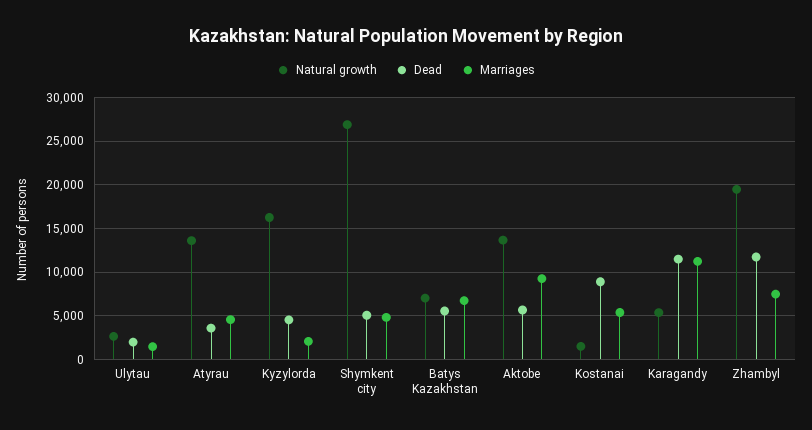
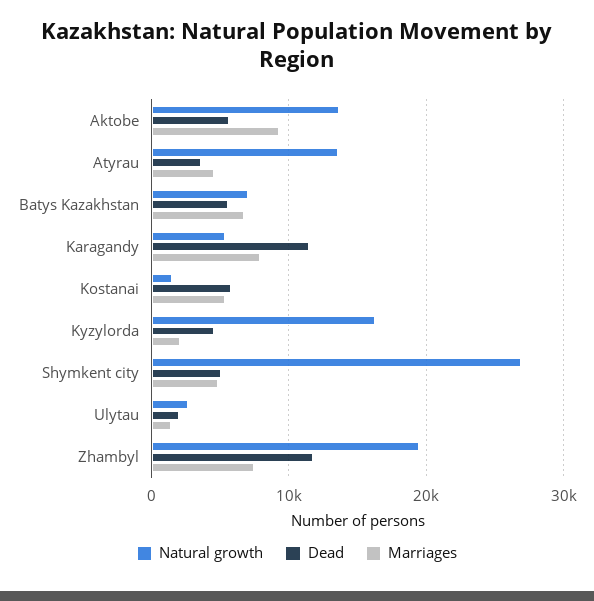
Dead, Kostanai: 9000 -> 6000
Marriages, Karagandy: 11000 -> 8000

